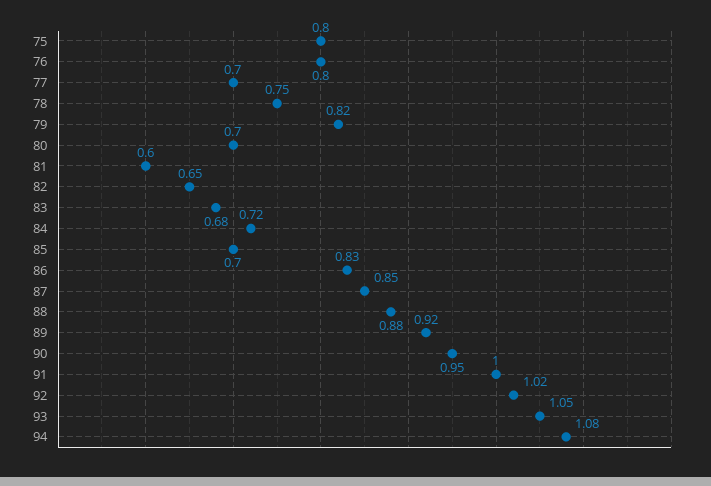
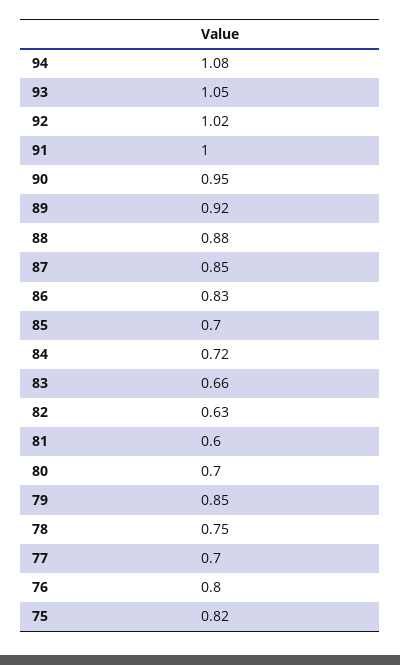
75: 0.8 -> 0.82
79: 0.82 -> 0.85
82: 0.65 -> 0.63
83: 0.68 -> 0.66

